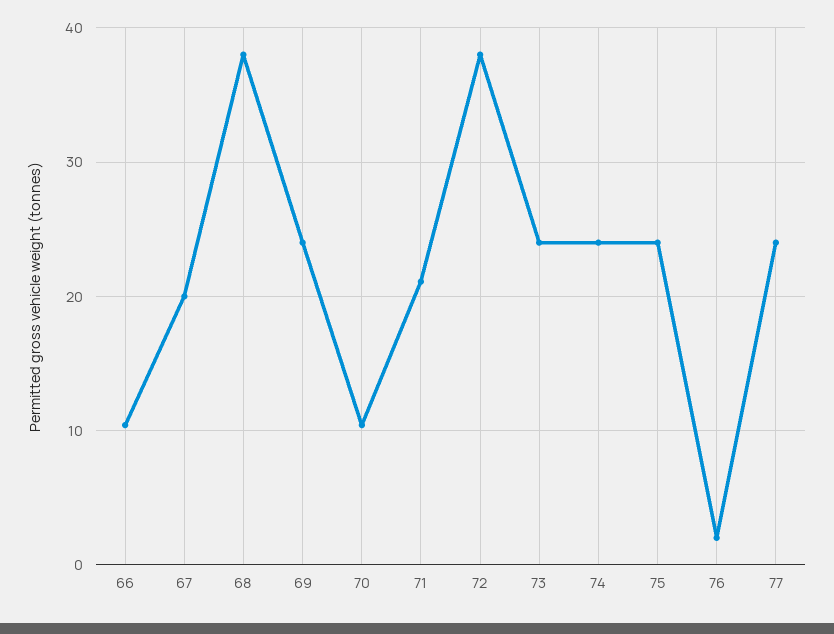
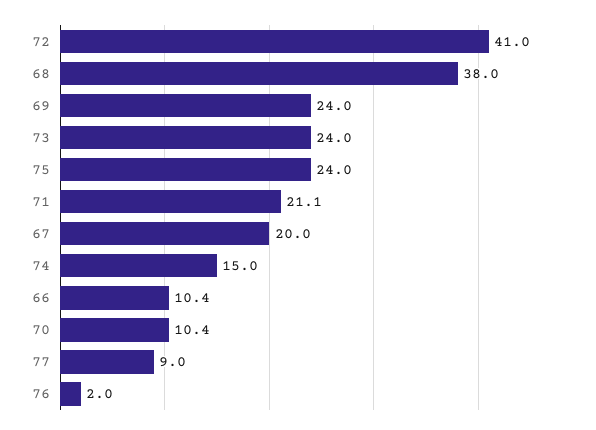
72: 38 -> 41
74: 24 -> 15
77: 24 -> 9

